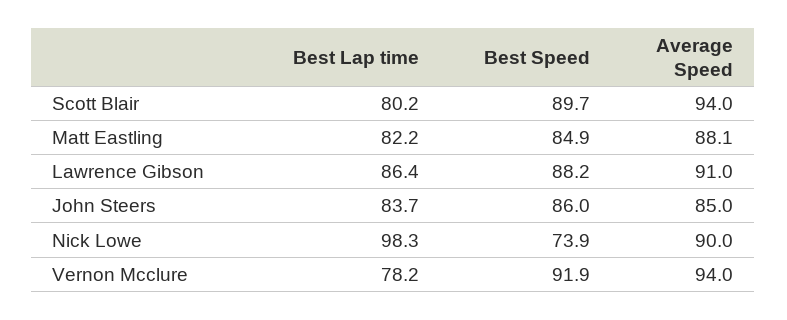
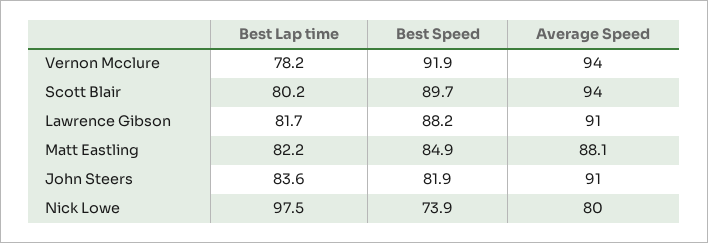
Best Lap time, Lawrence Gibson: 86.4 -> 81.7
Best Lap time, John Steers: 83.7 -> 83.6
Best Speed, John Steers: 86 -> 81.9
Average Speed, John Steers: 85 -> 91
Best Lap time, Nick Lowe: 98.3 -> 97.5
Average Speed, Nick Lowe: 90 -> 80

